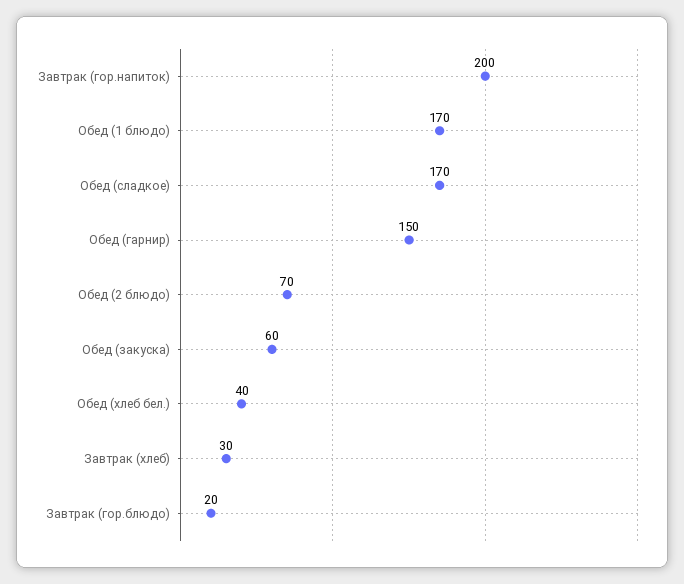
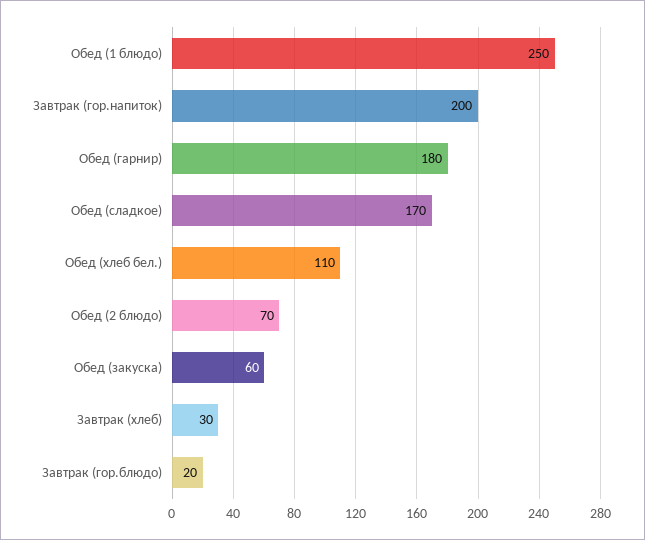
Обед (1 блюдо): 170 -> 250
Обед (гарнир): 150 -> 180
Обед (хлеб бел.): 40 -> 110

